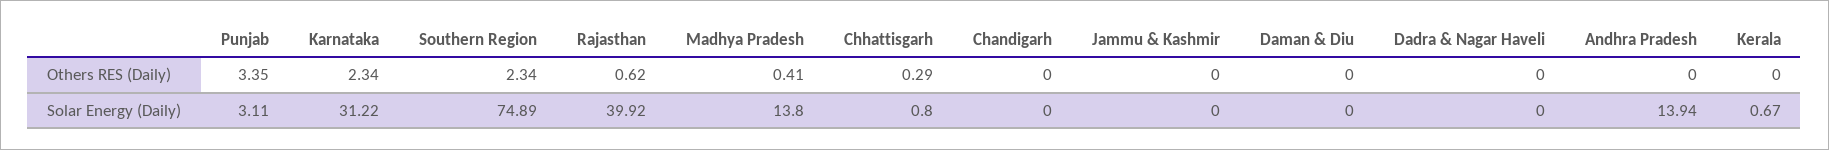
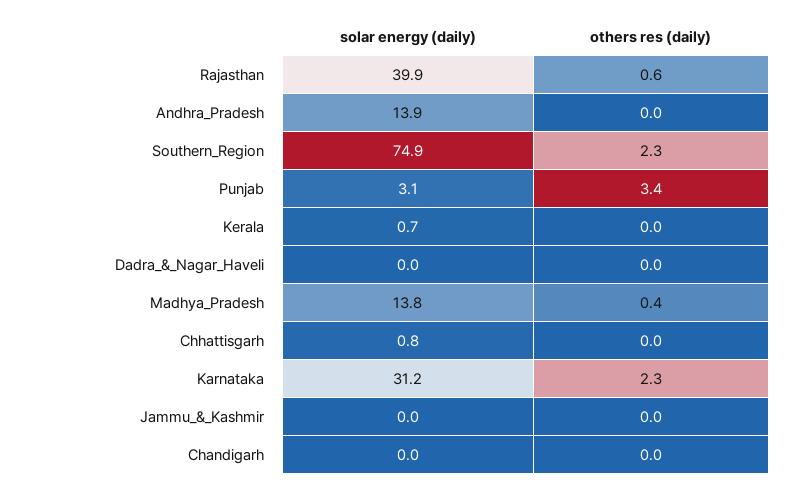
Chhattisgarh, Others RES (Daily): 0.29 -> 0
Daman & Diu, Others RES (Daily): 0 -> none
Daman & Diu, Solar Energy (Daily): 0 -> none

